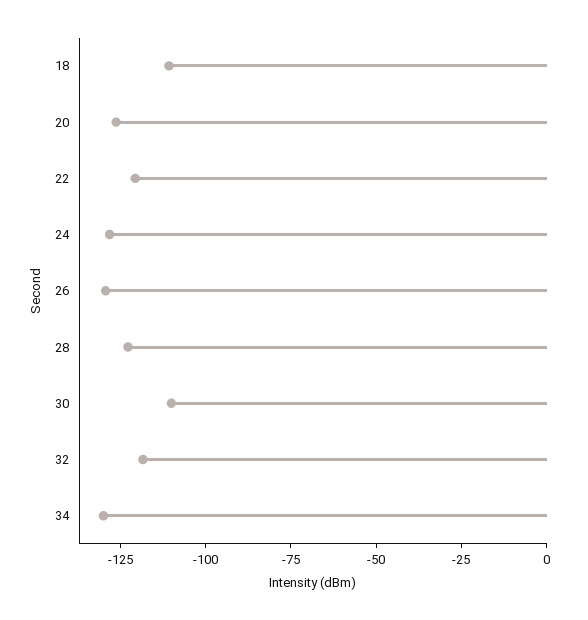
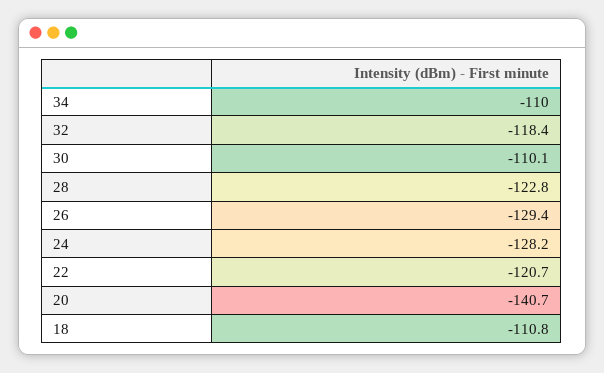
20: -125 -> -140.7
34: -130 -> -110

